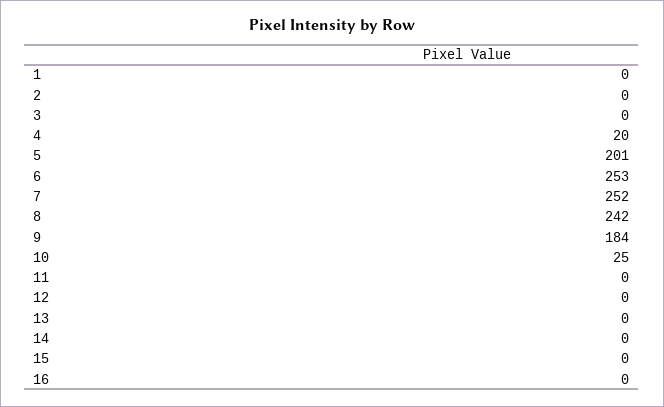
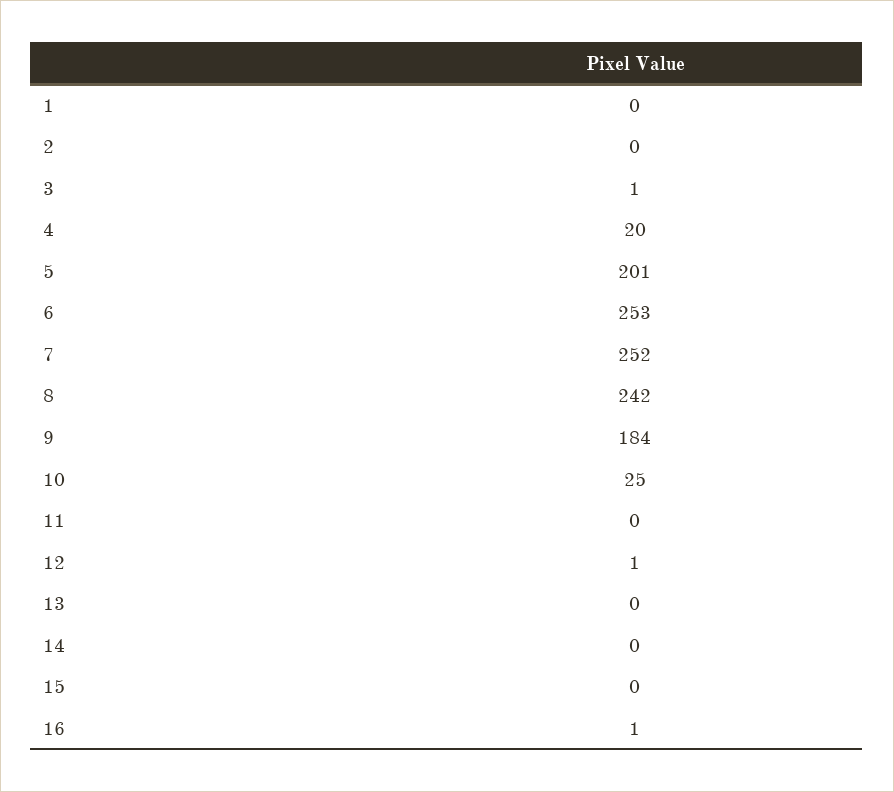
3: 0 -> 1
12: 0 -> 1
16: 0 -> 1

